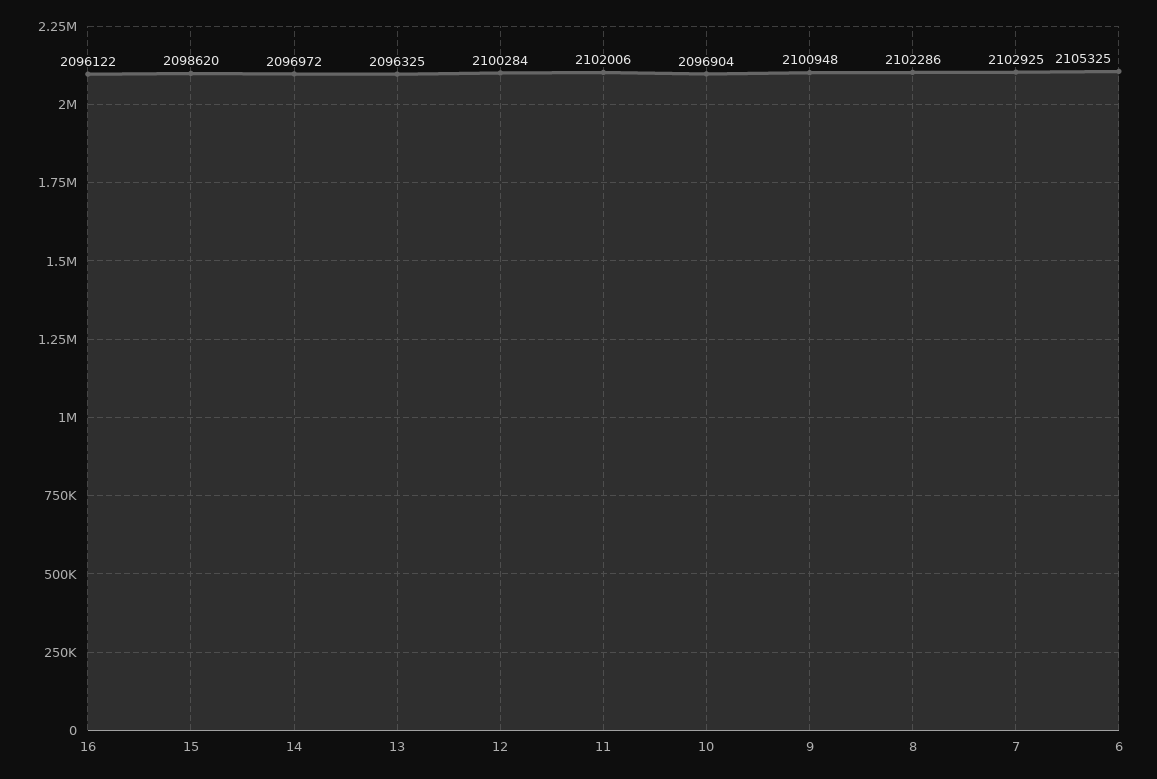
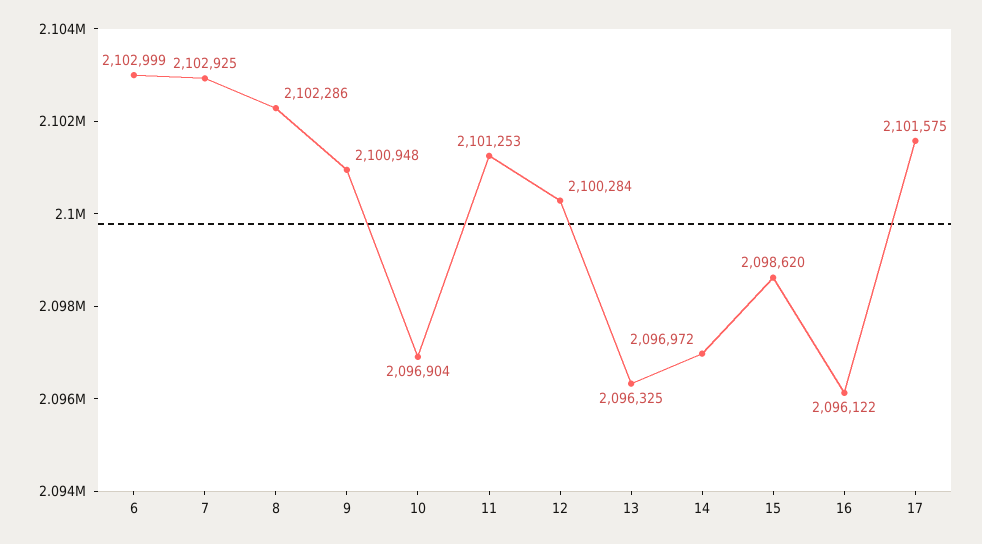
11: 2102006 -> 2101253
6: 2105325 -> 2102999
17: none -> 2101575

